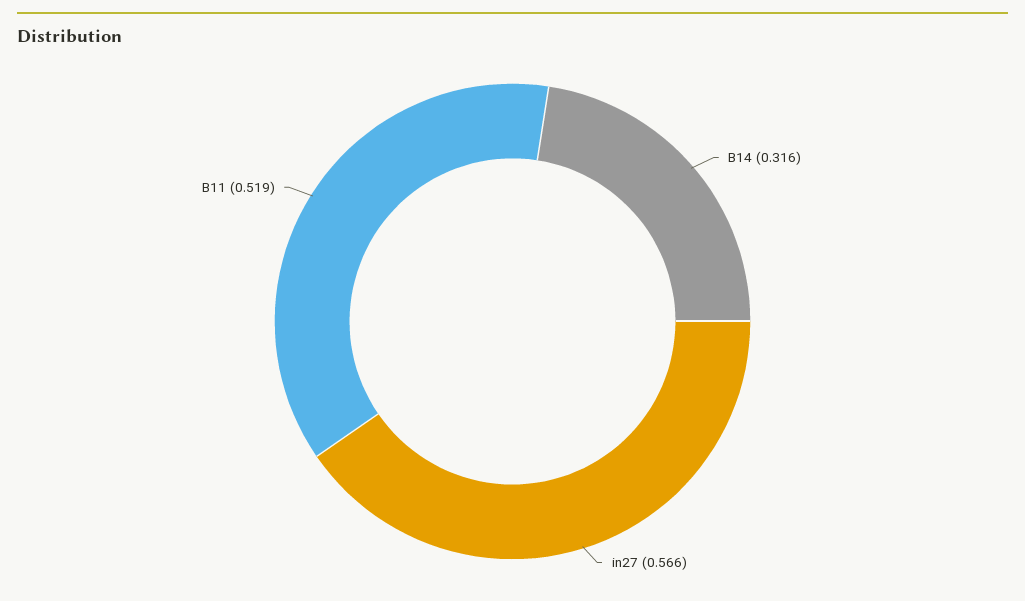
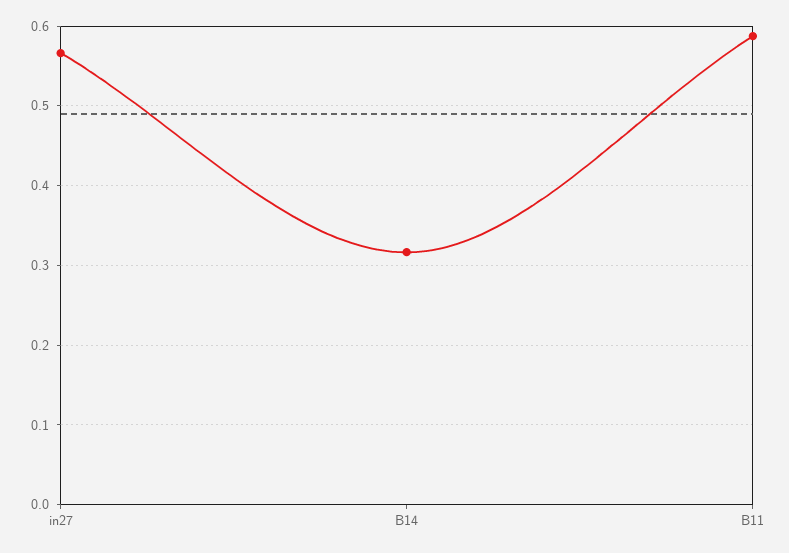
B11: 0.519 -> 0.59

